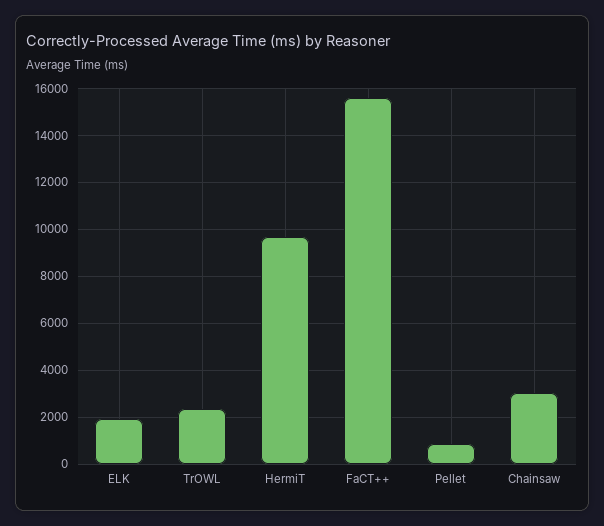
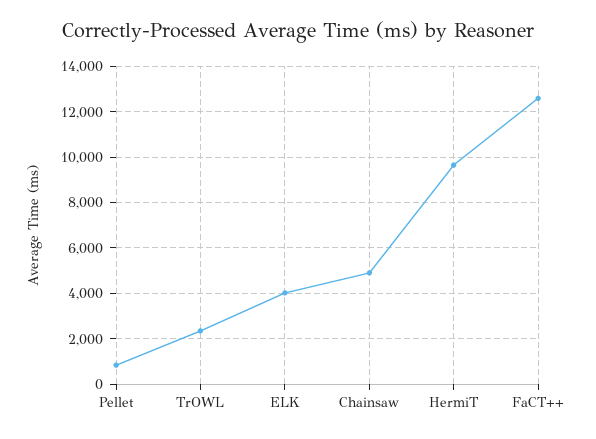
ELK: 2000 -> 4000
FaCT++: 15500 -> 12500
Chainsaw: 3000 -> 5000

